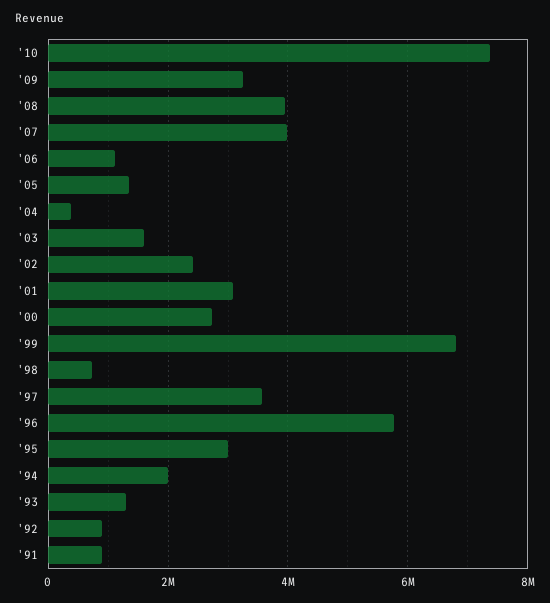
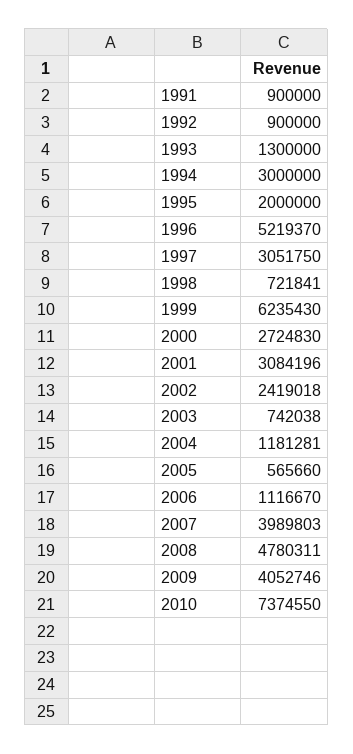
'09: 3200000 -> 4052746
'08: 4000000 -> 4780311
'05: 1400000 -> 565660
'04: 400000 -> 1181281
'03: 1600000 -> 742038
'99: 6800000 -> 6235430
'97: 3600000 -> 3051750
'96: 5800000 -> 5219370
'95: 3000000 -> 2000000
'94: 2000000 -> 3000000

